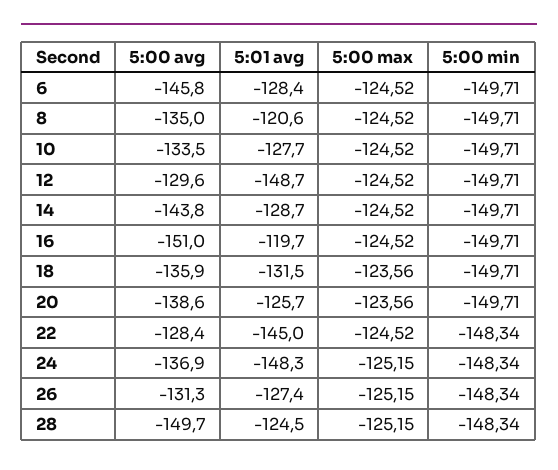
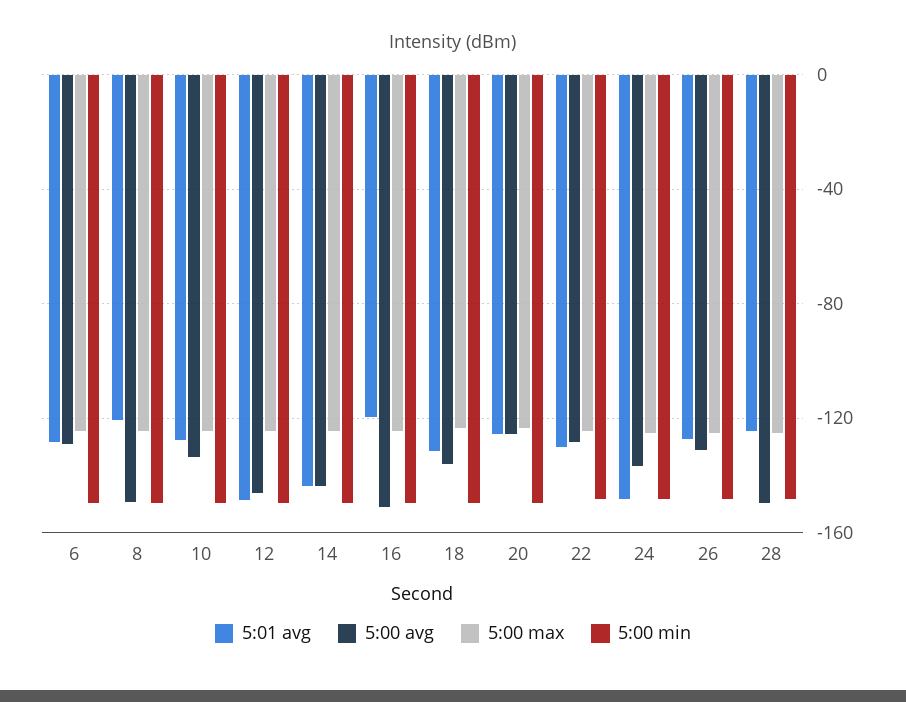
5:00 avg, 6: -145.8 -> -130
5:00 avg, 8: -135 -> -150
5:00 avg, 12: -129.6 -> -145
5:01 avg, 14: -128.7 -> -145
5:00 avg, 20: -138.6 -> -125
5:01 avg, 22: -145 -> -130

